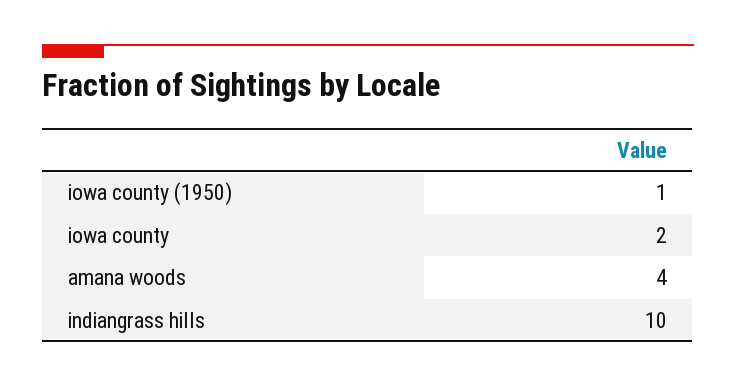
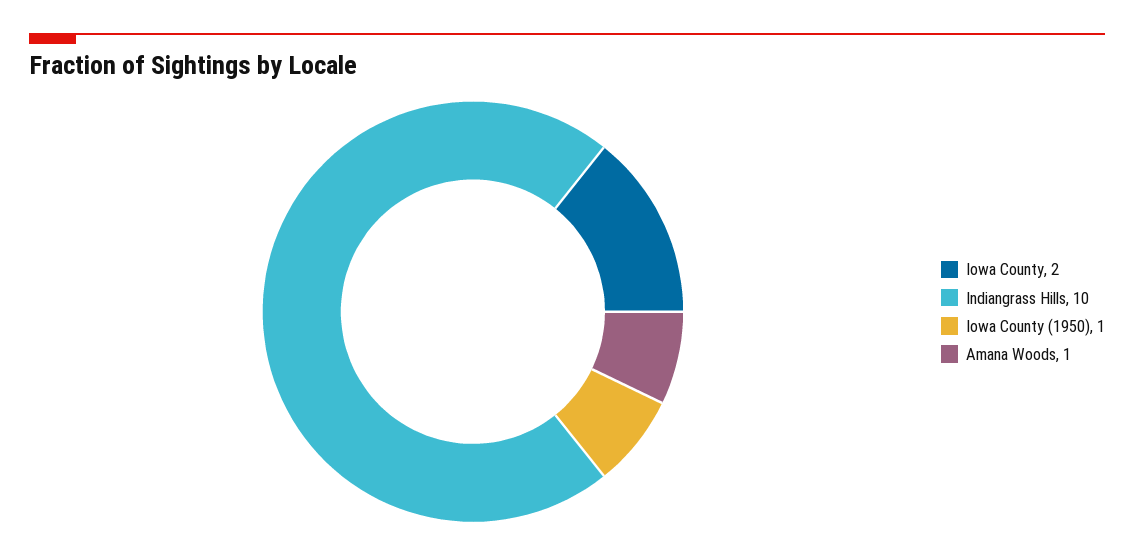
amana woods: 4 -> 1

